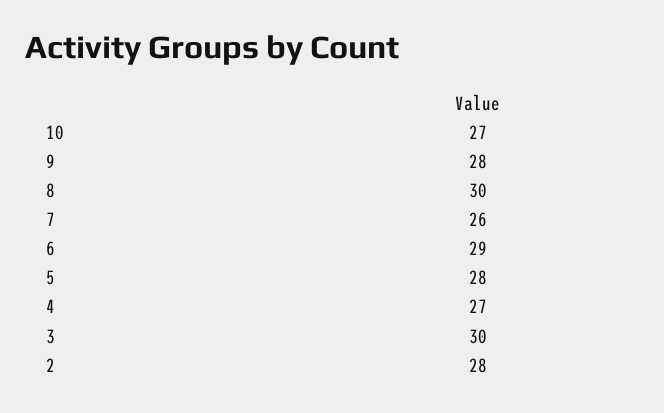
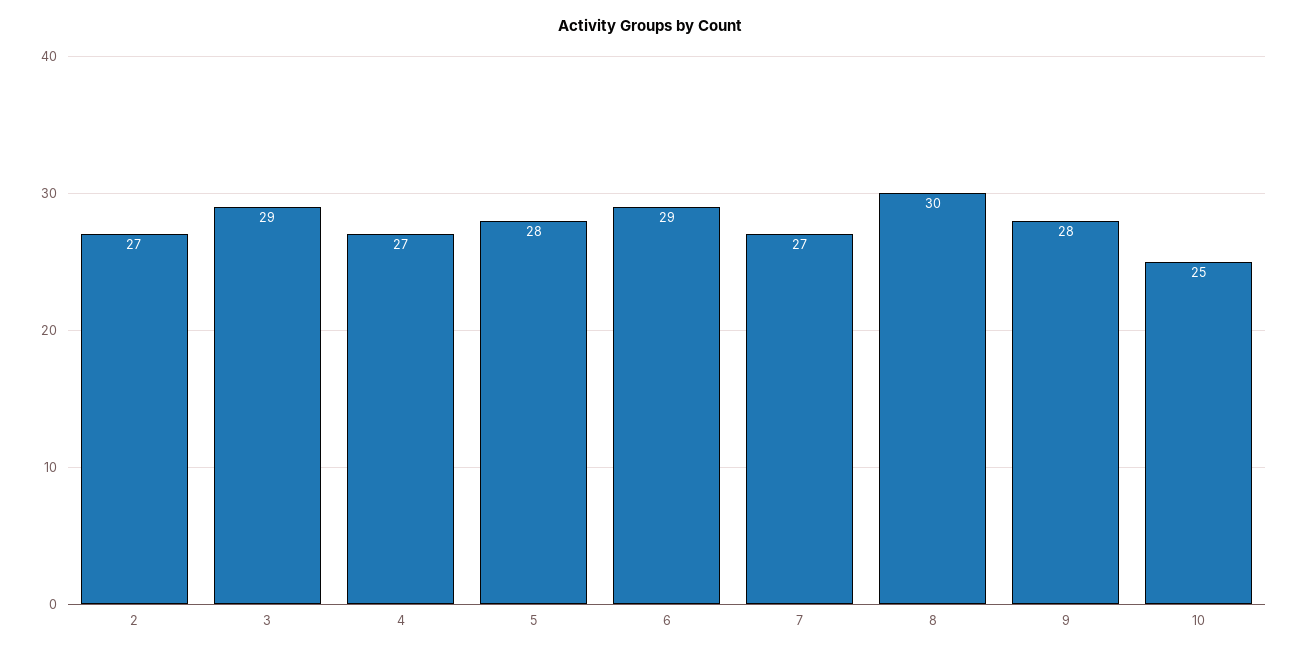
10: 27 -> 25
7: 26 -> 27
3: 30 -> 29
2: 28 -> 27

